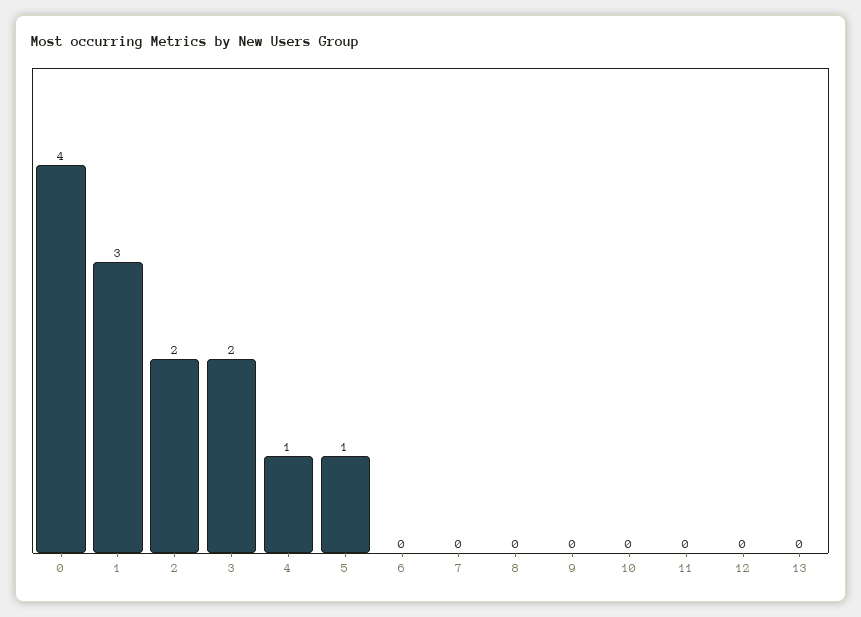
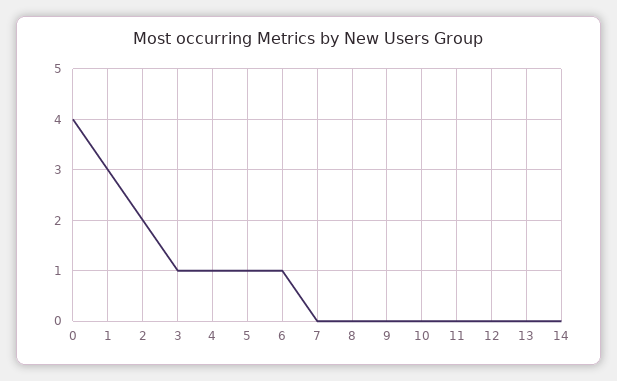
3: 2 -> 1
6: 0 -> 1
14: none -> 0

